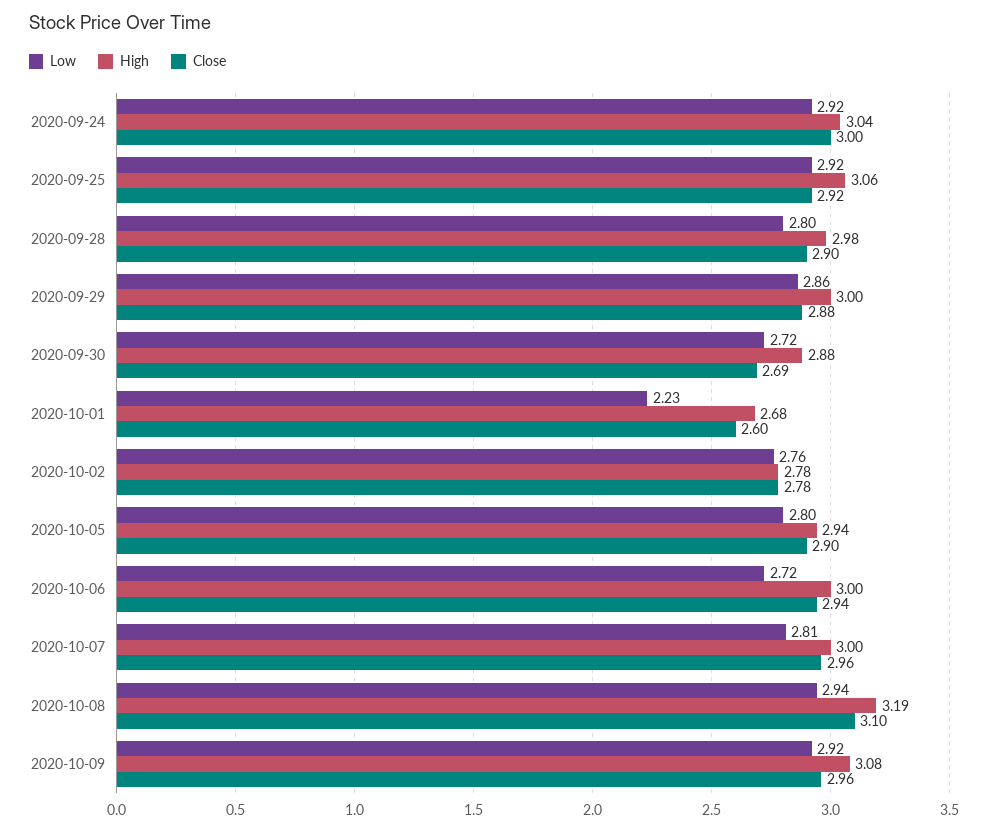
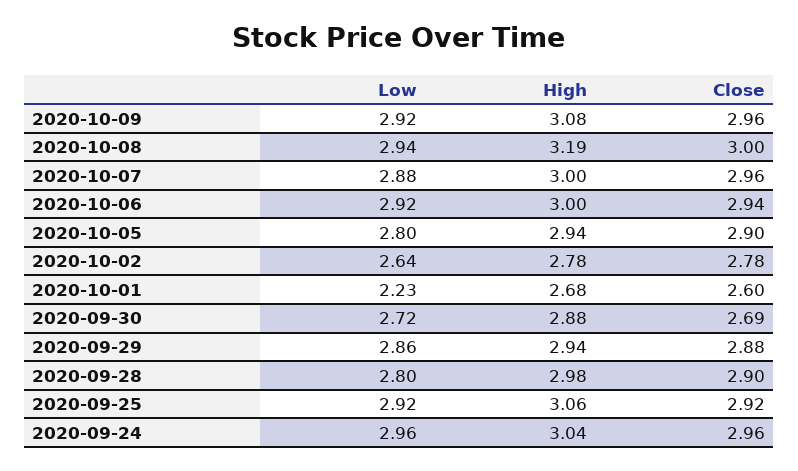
Low, 2020-09-24: 2.92 -> 2.96
Close, 2020-09-24: 3 -> 2.96
High, 2020-09-29: 3 -> 2.94
Low, 2020-10-02: 2.76 -> 2.64
Low, 2020-10-06: 2.72 -> 2.92
Low, 2020-10-07: 2.81 -> 2.88
Close, 2020-10-08: 3.1 -> 3

